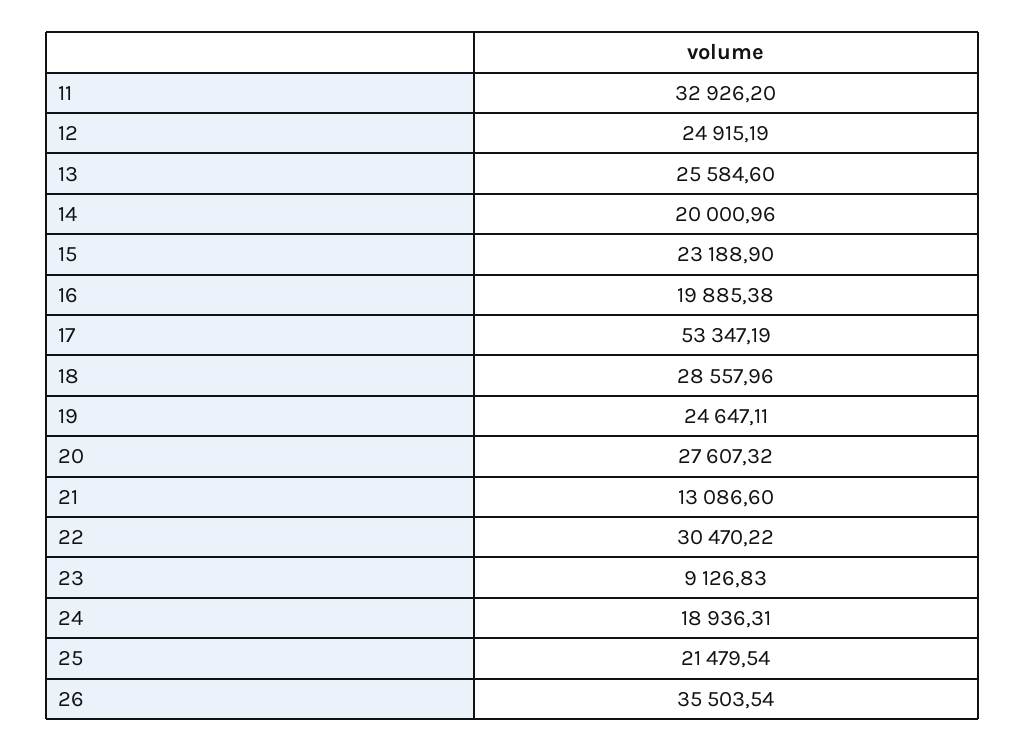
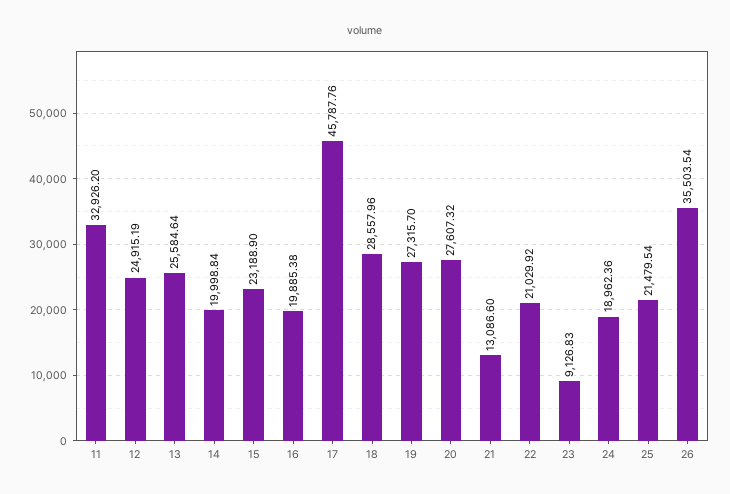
13: 25584.6 -> 25584.64
14: 20000.96 -> 19998.84
17: 53347.19 -> 45787.76
19: 24647.11 -> 27315.7
22: 30470.22 -> 21029.92
24: 18936.31 -> 18962.36

